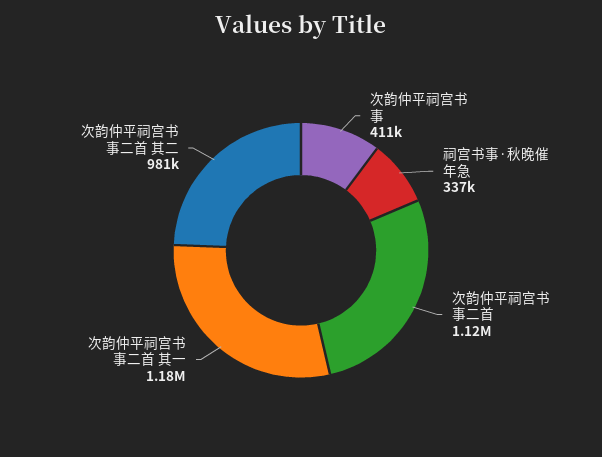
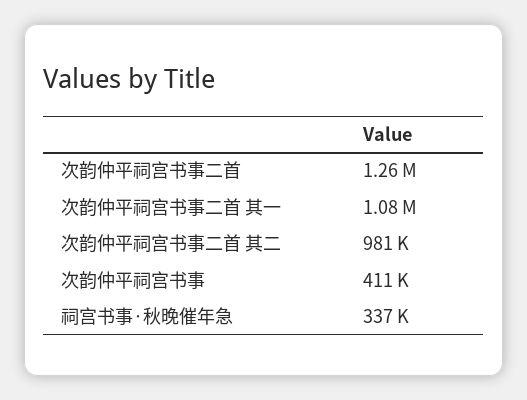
次韵仲平祠宫书事二首: 1120000 -> 1260000
次韵仲平祠宫书事二首 其一: 1180000 -> 1080000

